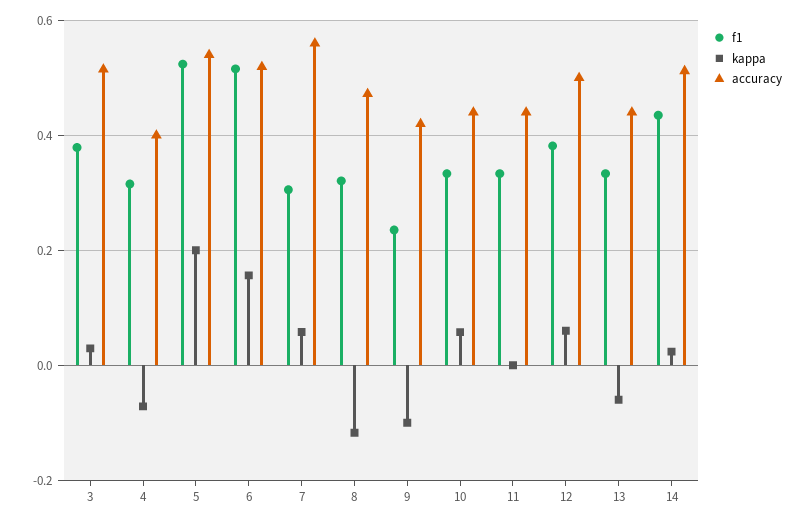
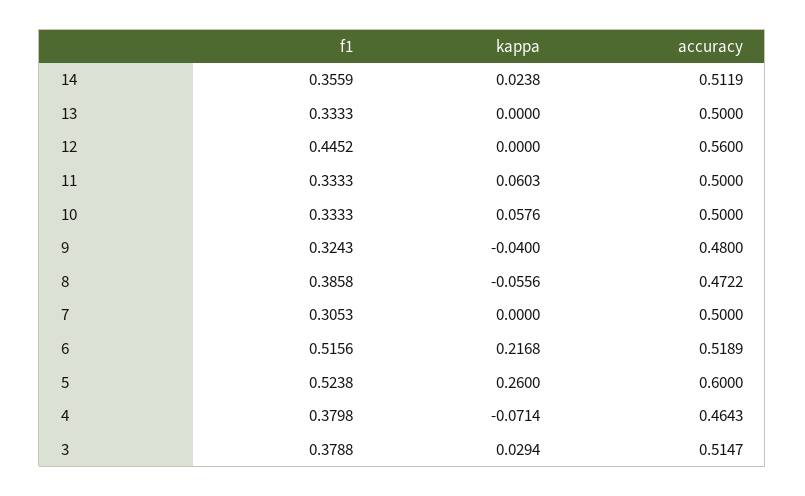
f1, 4: 0.32 -> 0.3798
accuracy, 4: 0.4 -> 0.4643
kappa, 5: 0.2 -> 0.26
accuracy, 5: 0.54 -> 0.6
kappa, 6: 0.16 -> 0.2168
kappa, 7: 0.06 -> 0
accuracy, 7: 0.56 -> 0.5
f1, 8: 0.32 -> 0.3858
kappa, 8: -0.12 -> -0.0556
f1, 9: 0.24 -> 0.3243
kappa, 9: -0.1 -> -0.04
accuracy, 9: 0.42 -> 0.48
accuracy, 10: 0.44 -> 0.5
kappa, 11: 0 -> 0.0603
accuracy, 11: 0.44 -> 0.5
f1, 12: 0.38 -> 0.4452
kappa, 12: 0.06 -> 0
accuracy, 12: 0.5 -> 0.56
kappa, 13: -0.06 -> 0
accuracy, 13: 0.44 -> 0.5
f1, 14: 0.44 -> 0.3559

